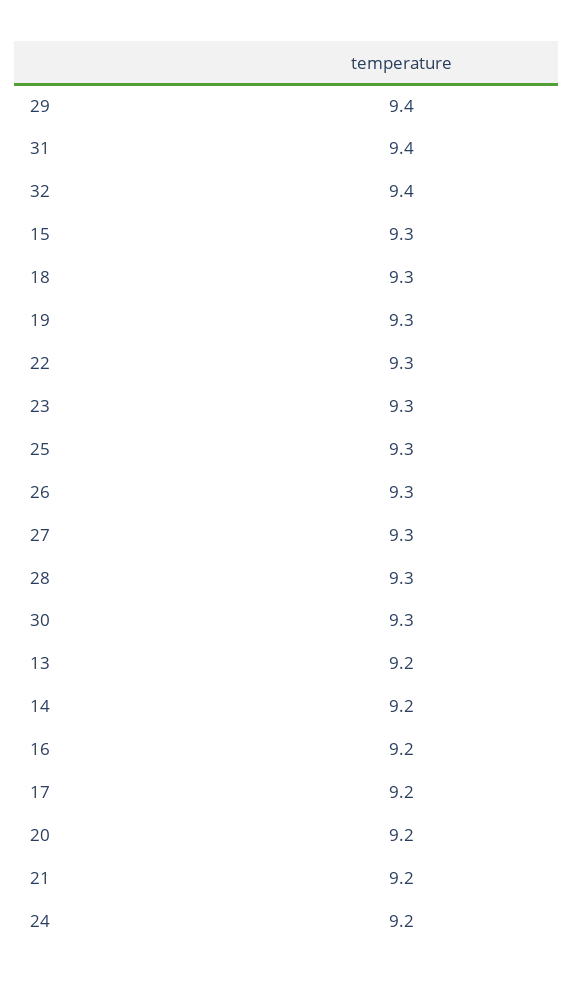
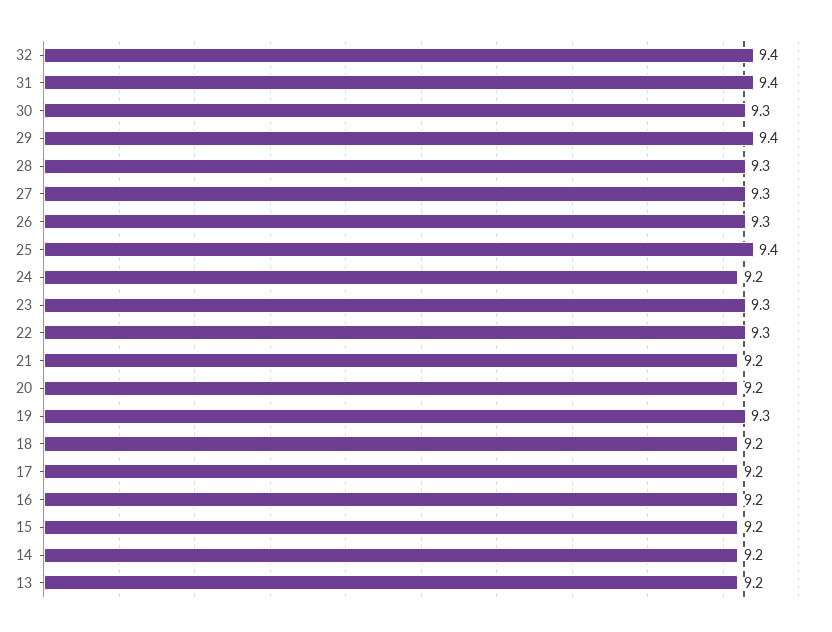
15: 9.3 -> 9.2
18: 9.3 -> 9.2
25: 9.3 -> 9.4

